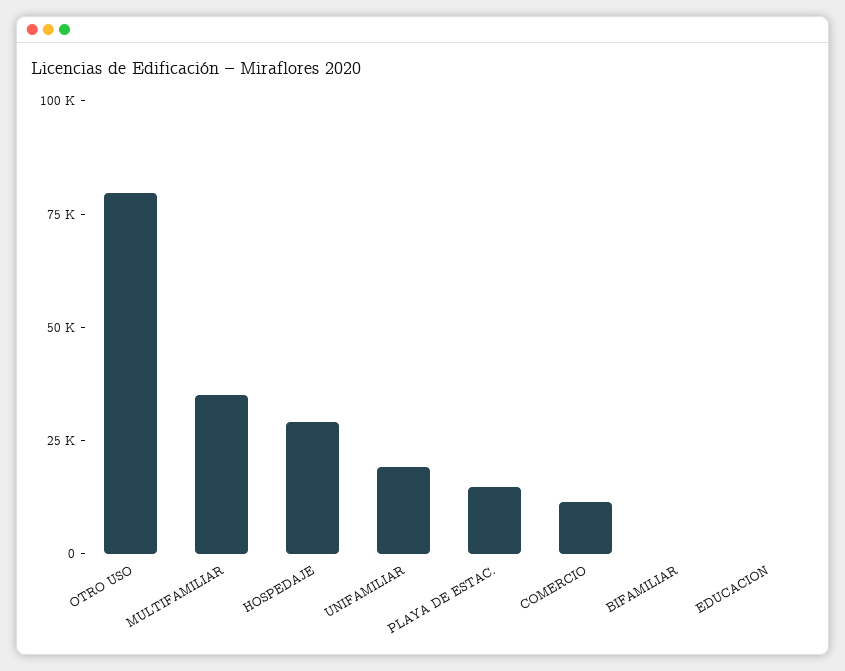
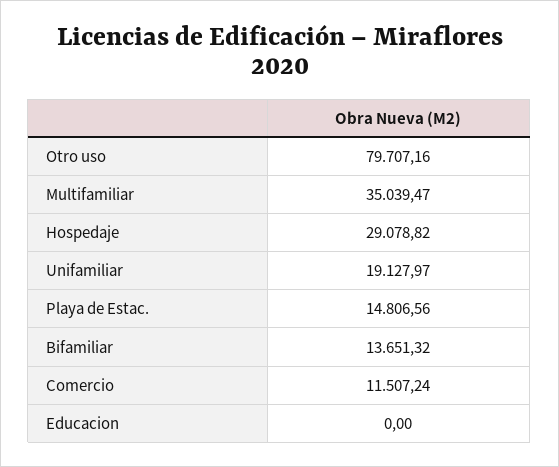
BIFAMILIAR: 0 -> 13651.32

